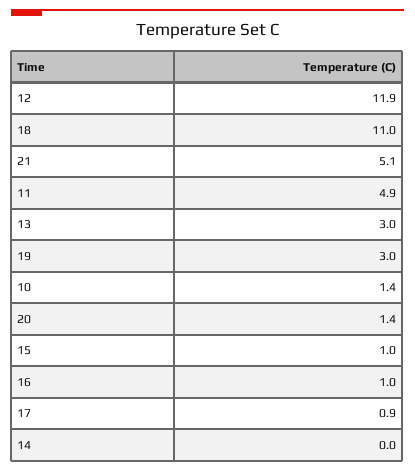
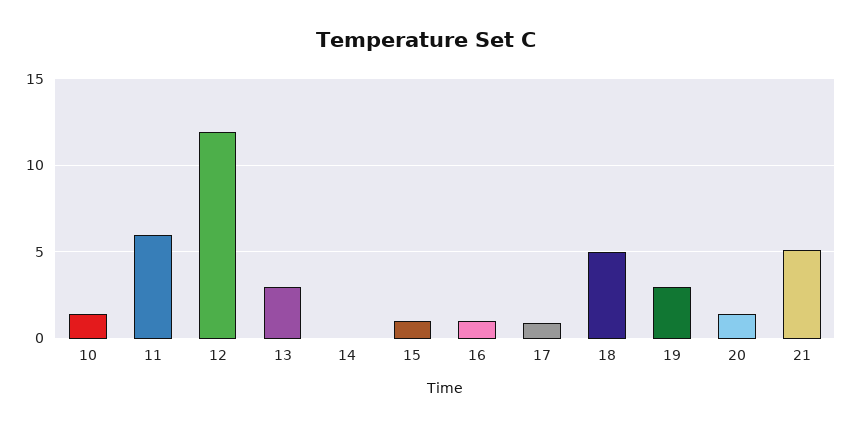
18: 11 -> 5
11: 4.9 -> 6

